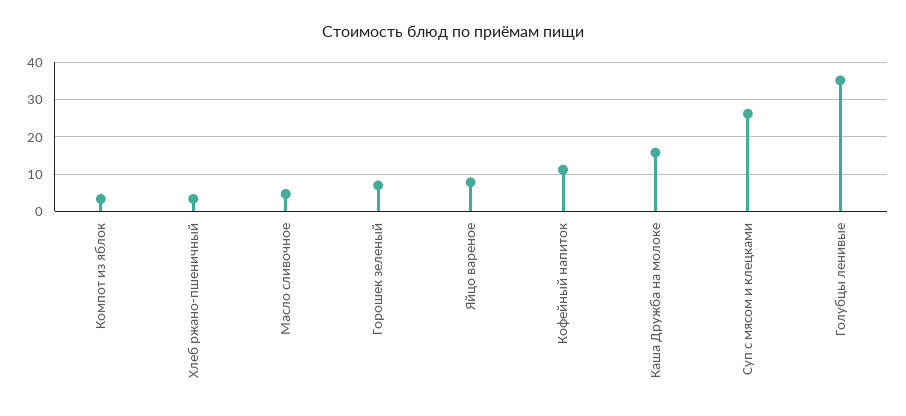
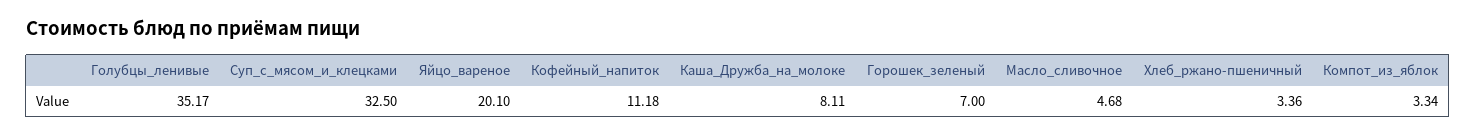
Яйцо вареное: 8 -> 20.1
Каша Дружба на молоке: 16 -> 8.11
Суп с мясом и клецками: 26 -> 32.5

